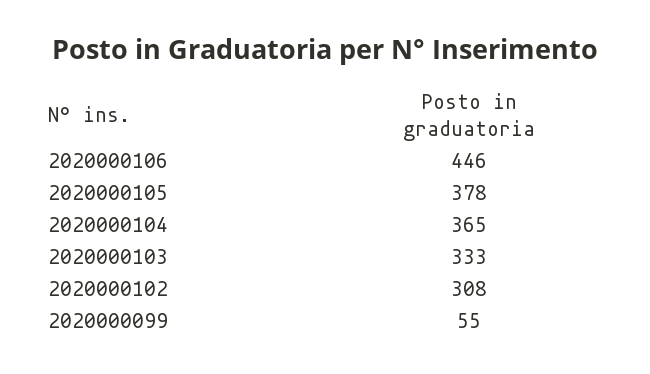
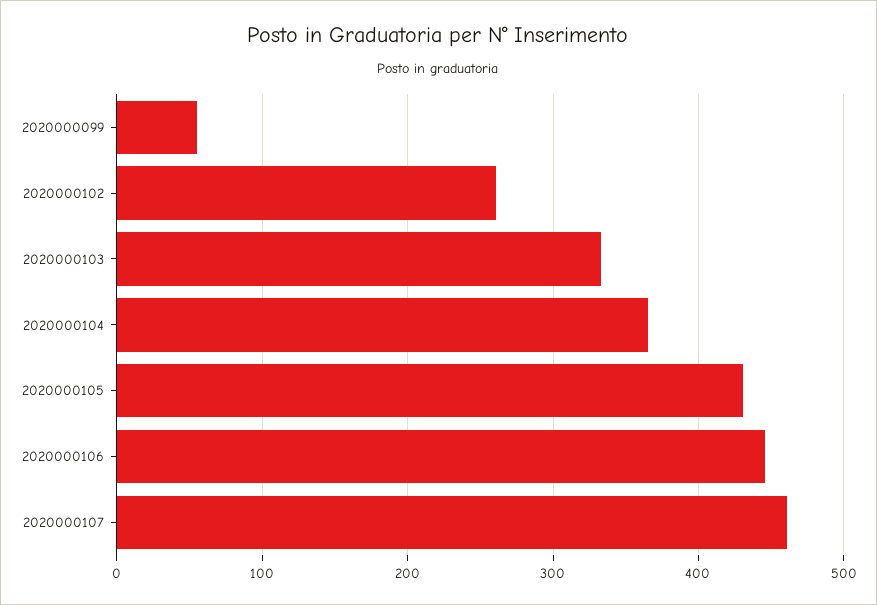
2020000105: 378 -> 430
2020000102: 308 -> 260
2020000107: none -> 460

